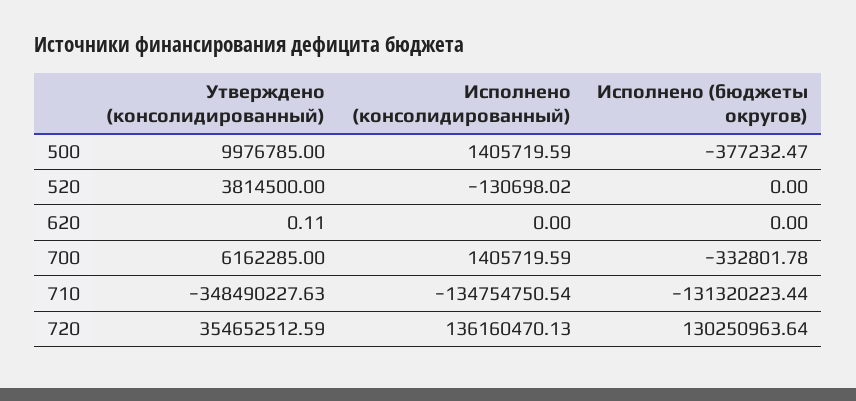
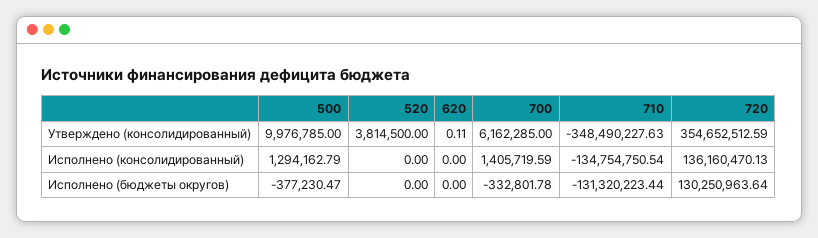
Исполнено (консолидированный), 500: 1405719.59 -> 1294162.79
Исполнено (бюджеты округов), 500: -377232.47 -> -377230.47
Исполнено (консолидированный), 520: -130698.02 -> 0

